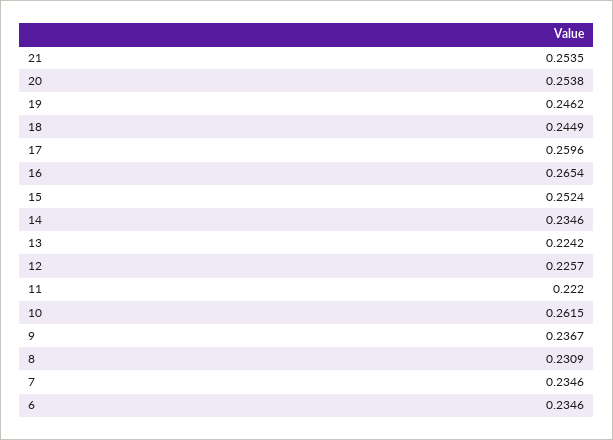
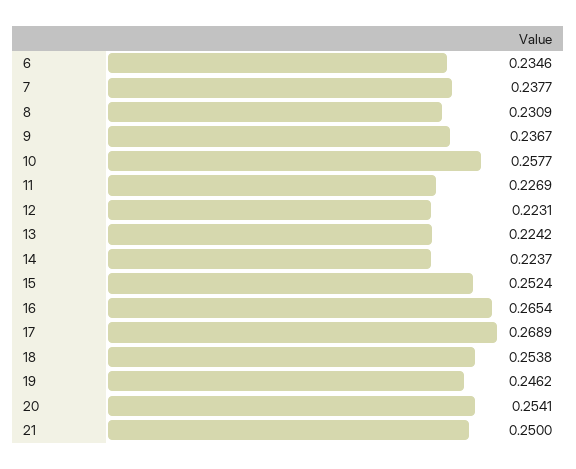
21: 0.2535 -> 0.25
20: 0.2538 -> 0.2541
18: 0.2449 -> 0.2538
17: 0.2596 -> 0.2689
14: 0.2346 -> 0.2237
12: 0.2257 -> 0.2231
11: 0.222 -> 0.2269
10: 0.2615 -> 0.2577
7: 0.2346 -> 0.2377

